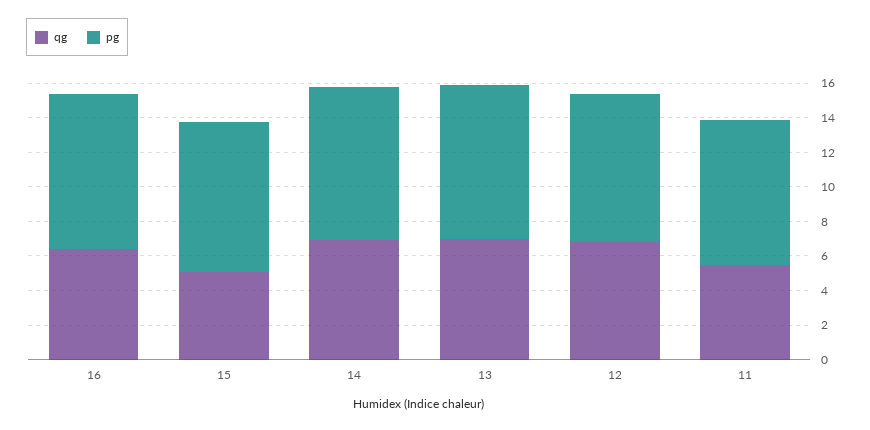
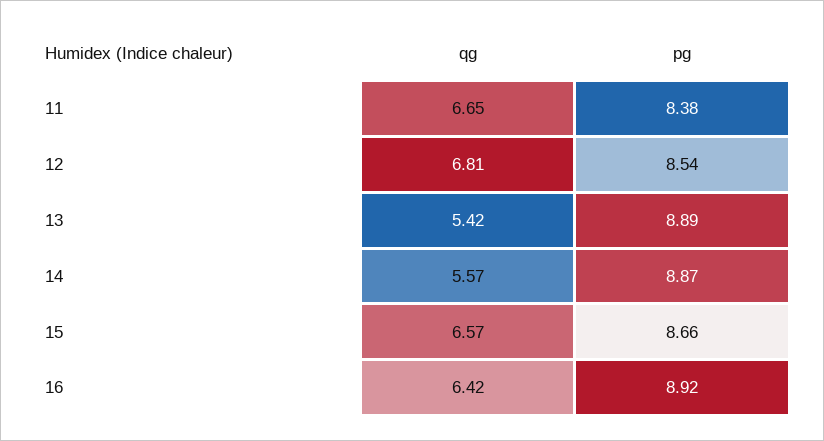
qg, 15: 5 -> 6.57
qg, 14: 7 -> 5.57
qg, 13: 7 -> 5.42
qg, 11: 5.5 -> 6.65

